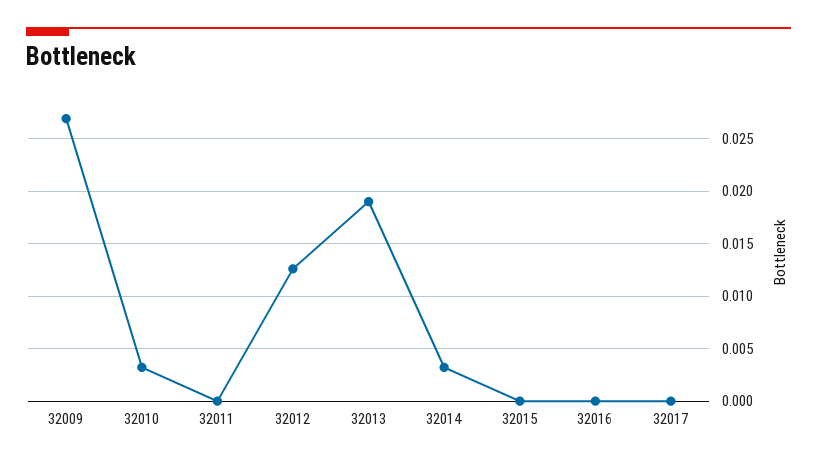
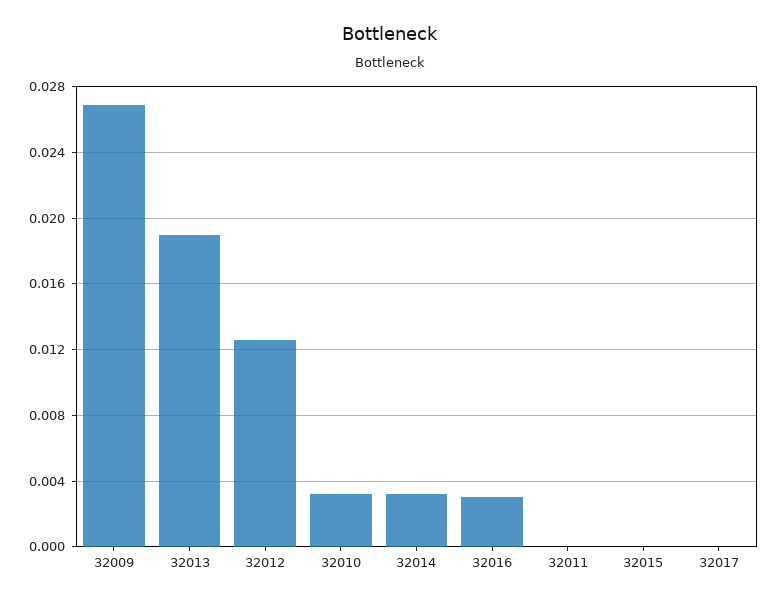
32016: 0 -> 0.003

